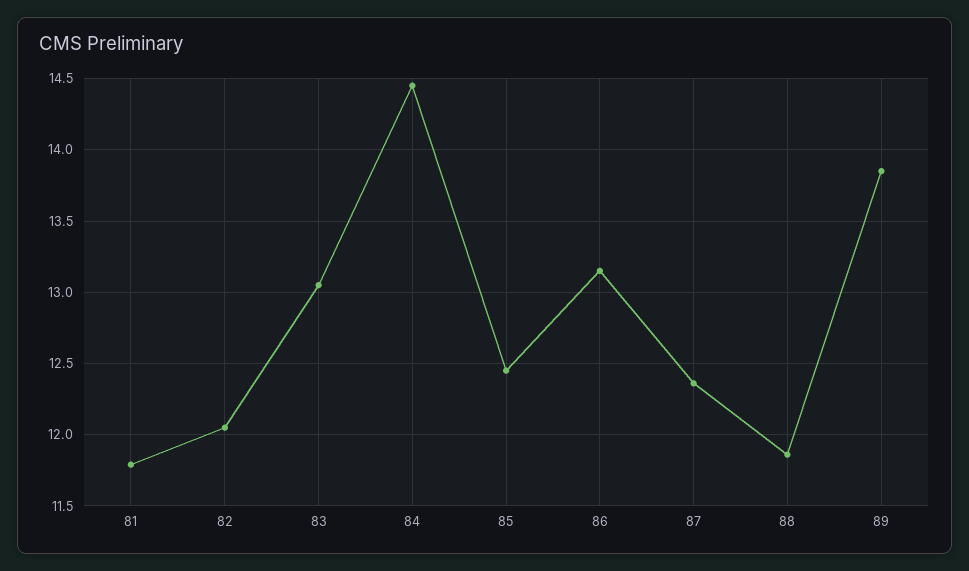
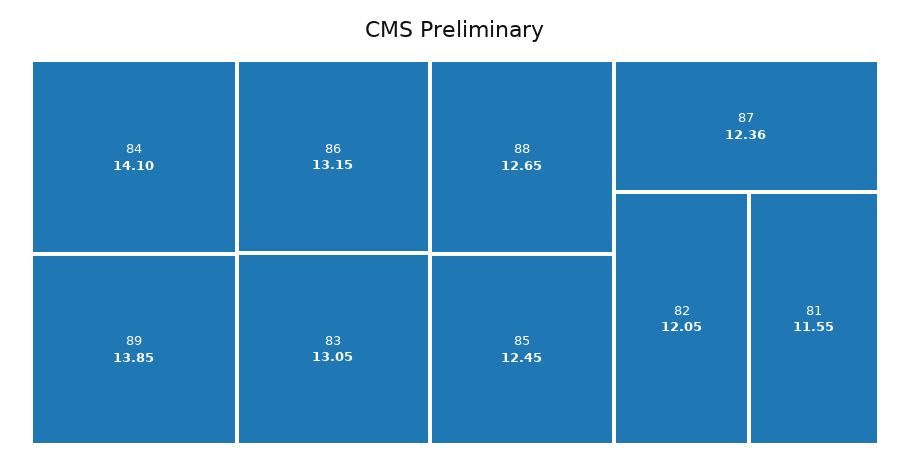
81: 11.8 -> 11.55
84: 14.45 -> 14.1
88: 11.85 -> 12.65

